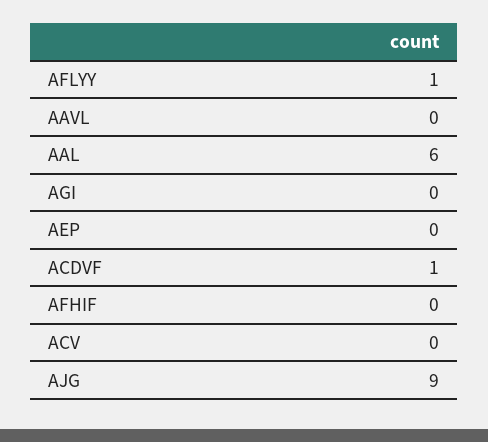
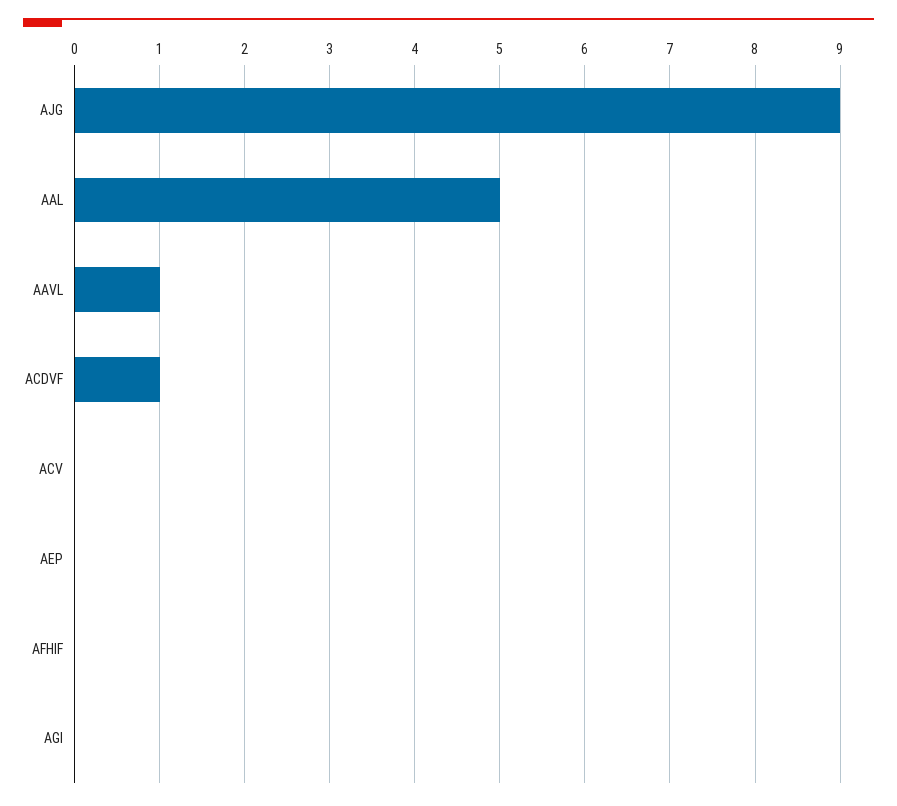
AFLYY: 1 -> none
AAVL: 0 -> 1
AAL: 6 -> 5

